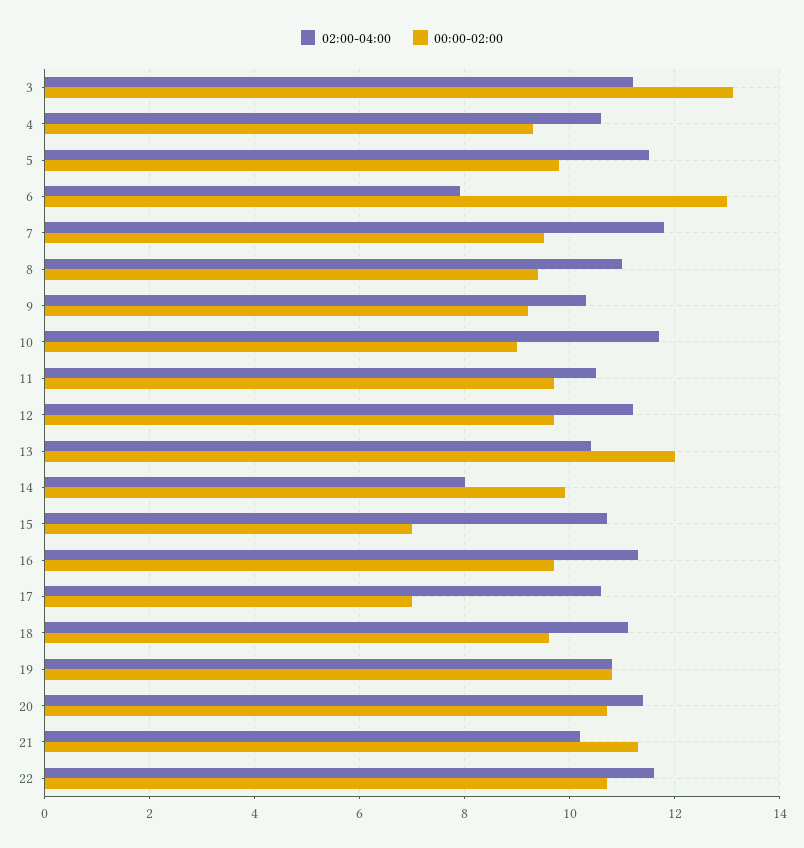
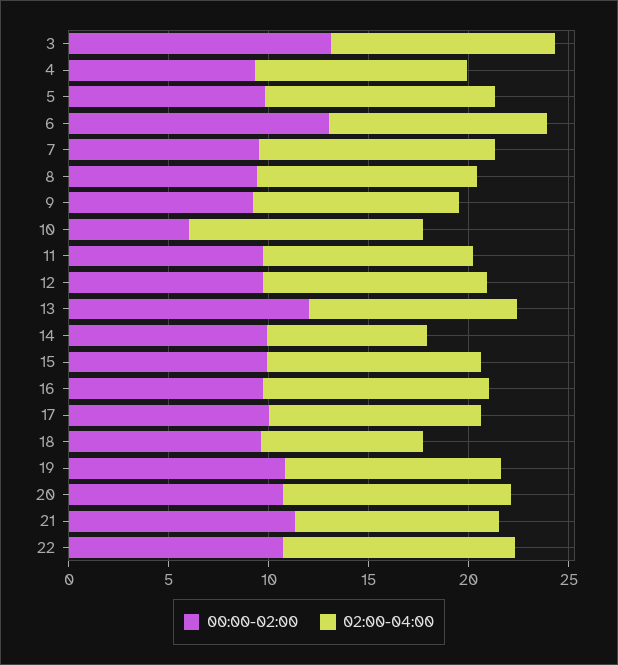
02:00-04:00, 6: 8 -> 11
00:00-02:00, 10: 9 -> 6
00:00-02:00, 15: 7 -> 10
00:00-02:00, 17: 7 -> 10
02:00-04:00, 18: 11 -> 8

